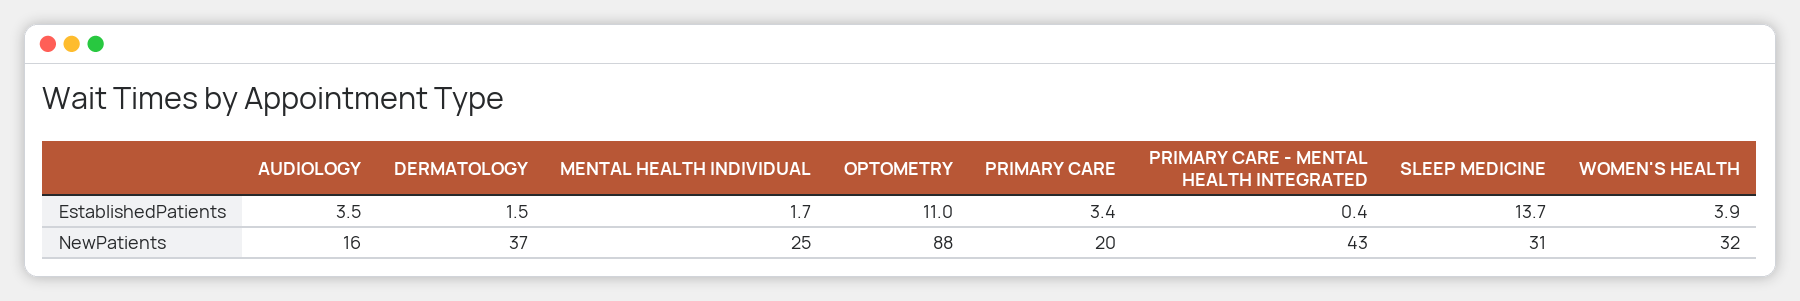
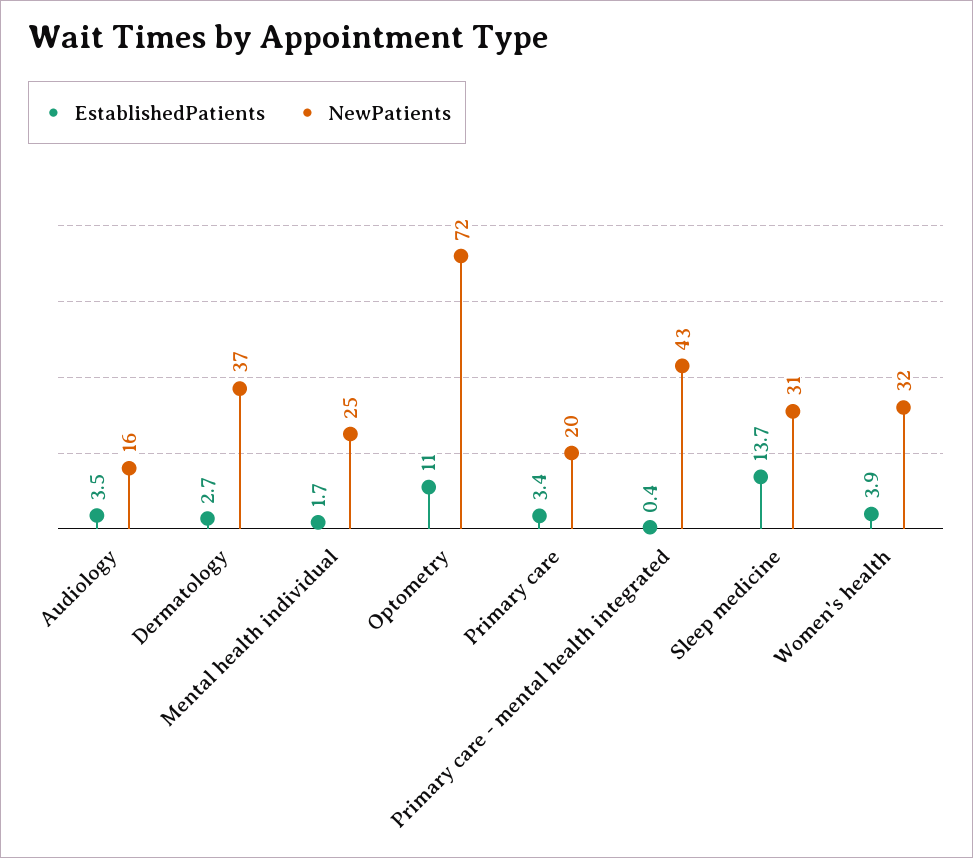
EstablishedPatients, DERMATOLOGY: 1.5 -> 2.7
NewPatients, OPTOMETRY: 88 -> 72

